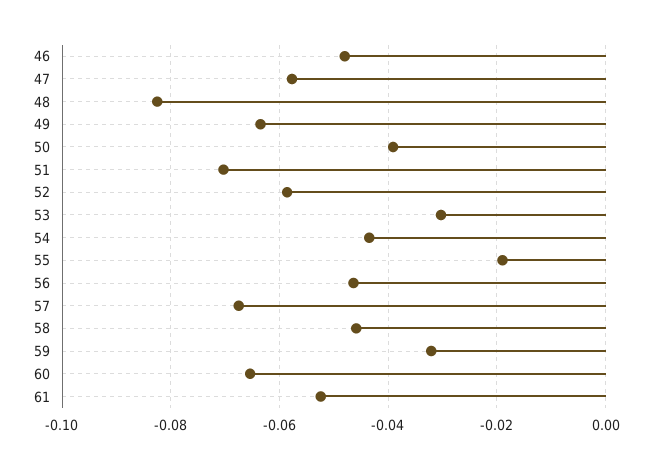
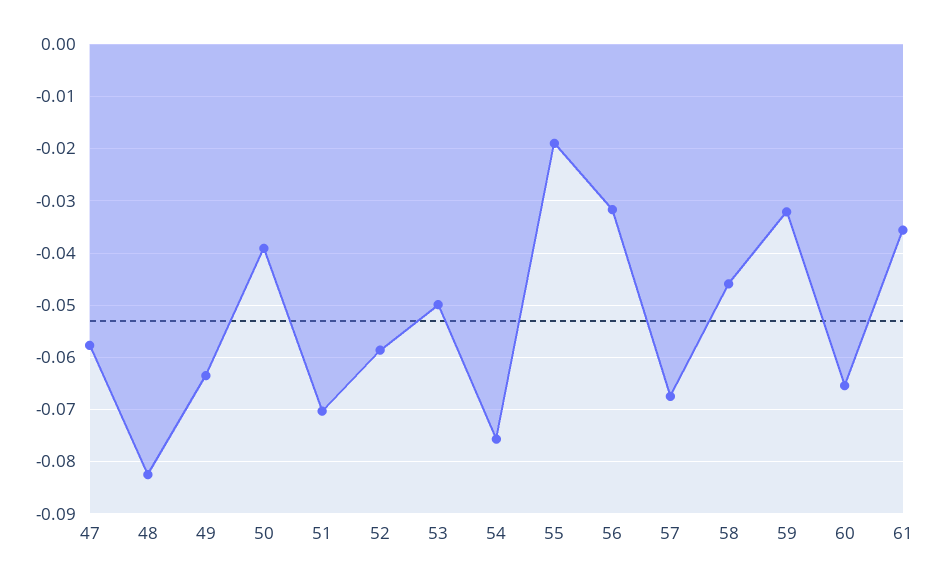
46: -0.048 -> none
53: -0.03 -> -0.05
54: -0.044 -> -0.076
56: -0.046 -> -0.032
61: -0.052 -> -0.036

